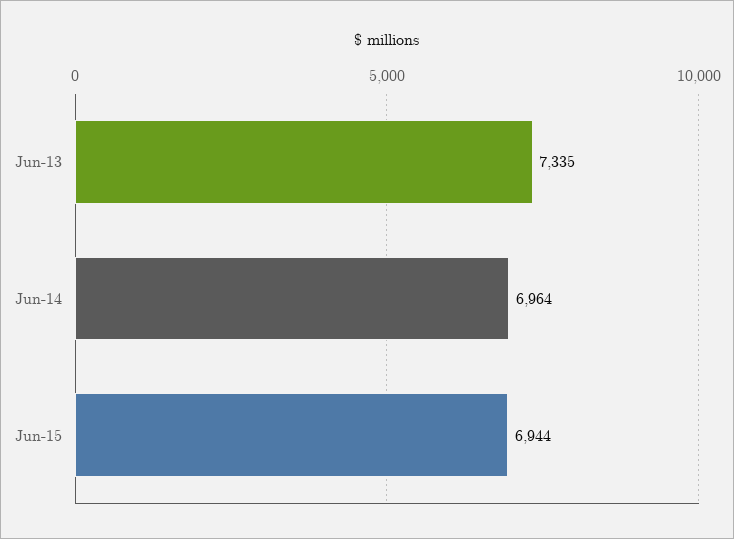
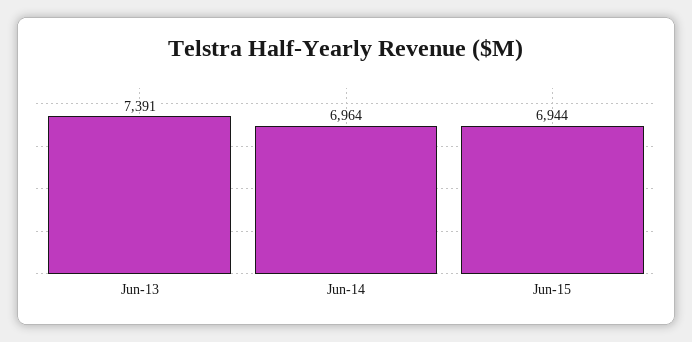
Jun-13: 7335 -> 7391

